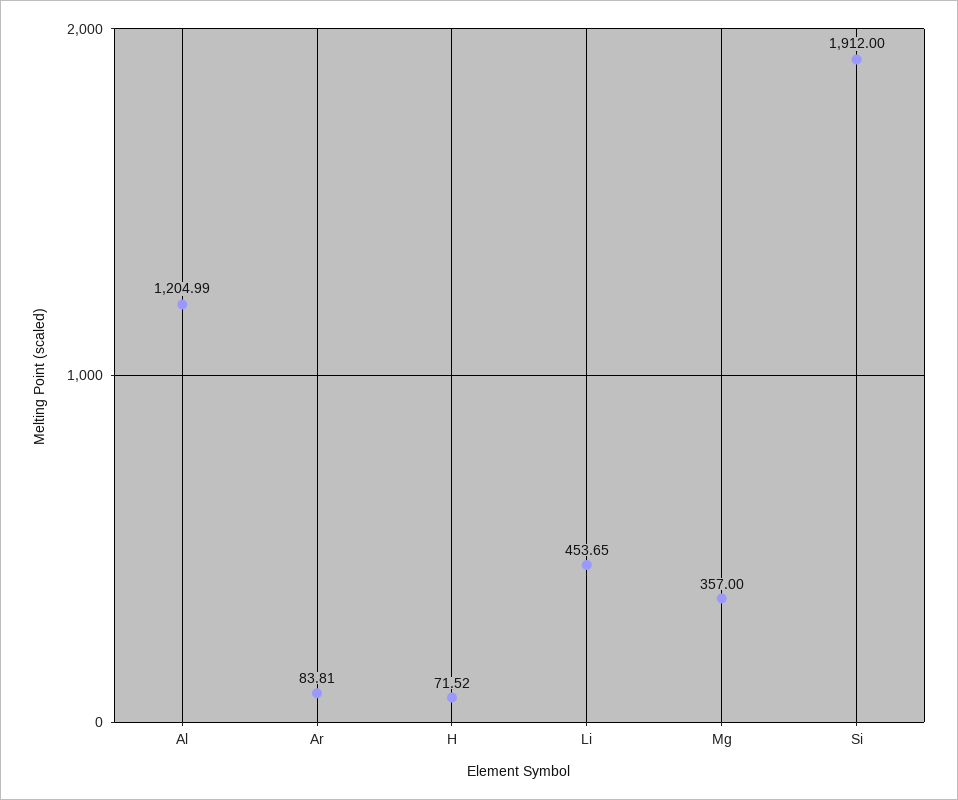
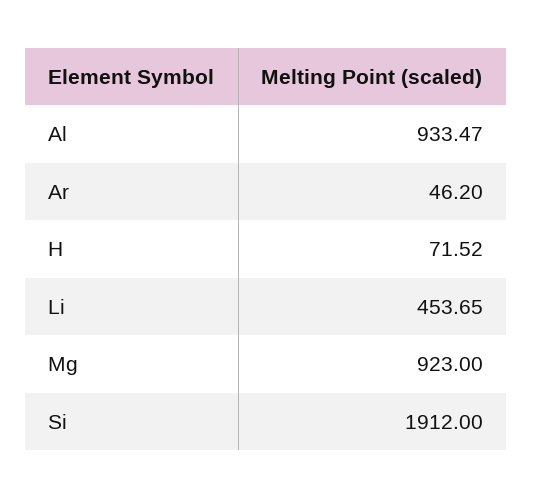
Al: 1204.99 -> 933.47
Ar: 83.81 -> 46.2
Mg: 357 -> 923

